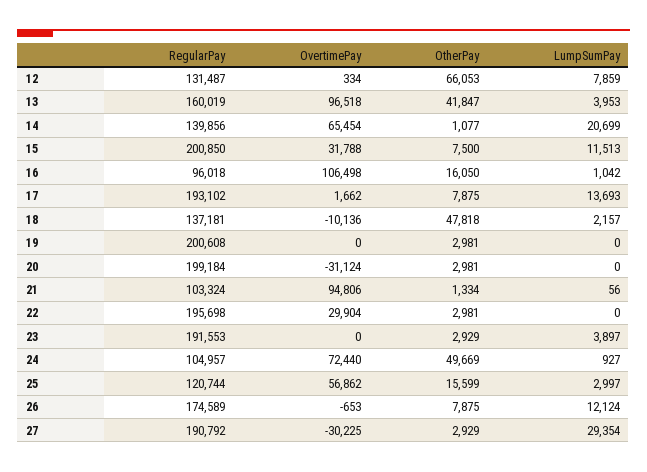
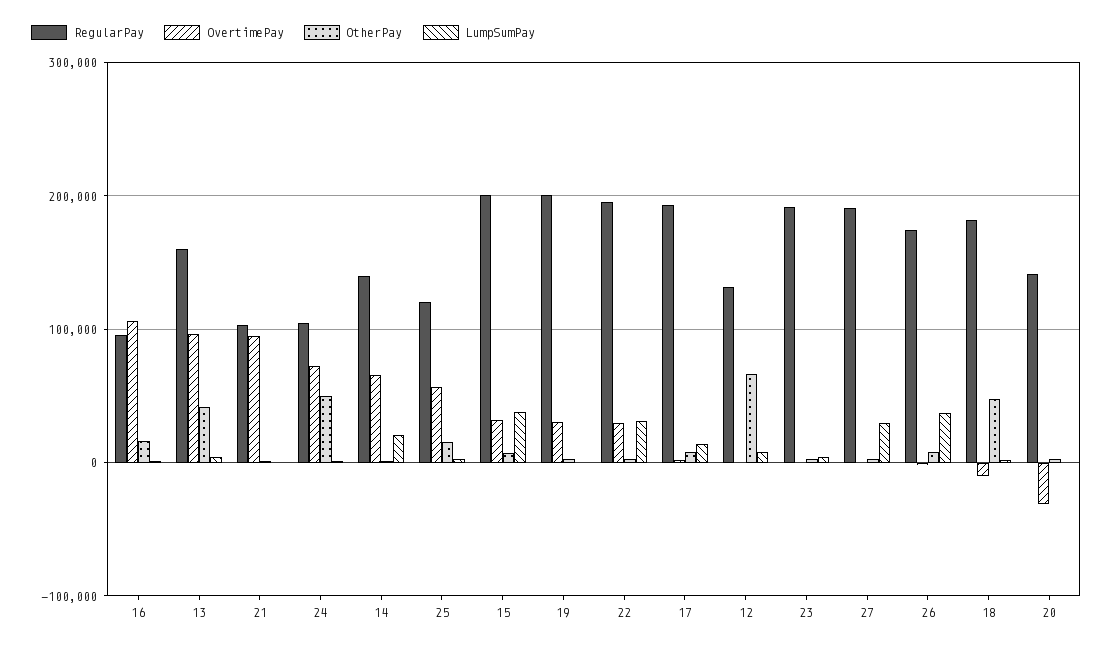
LumpSumPay, 15: 11513 -> 40000
RegularPay, 18: 137181 -> 180000
OvertimePay, 19: 0 -> 30000
RegularPay, 20: 199184 -> 140000
LumpSumPay, 22: 0 -> 30000
LumpSumPay, 26: 12124 -> 40000
OvertimePay, 27: -30225 -> 0

